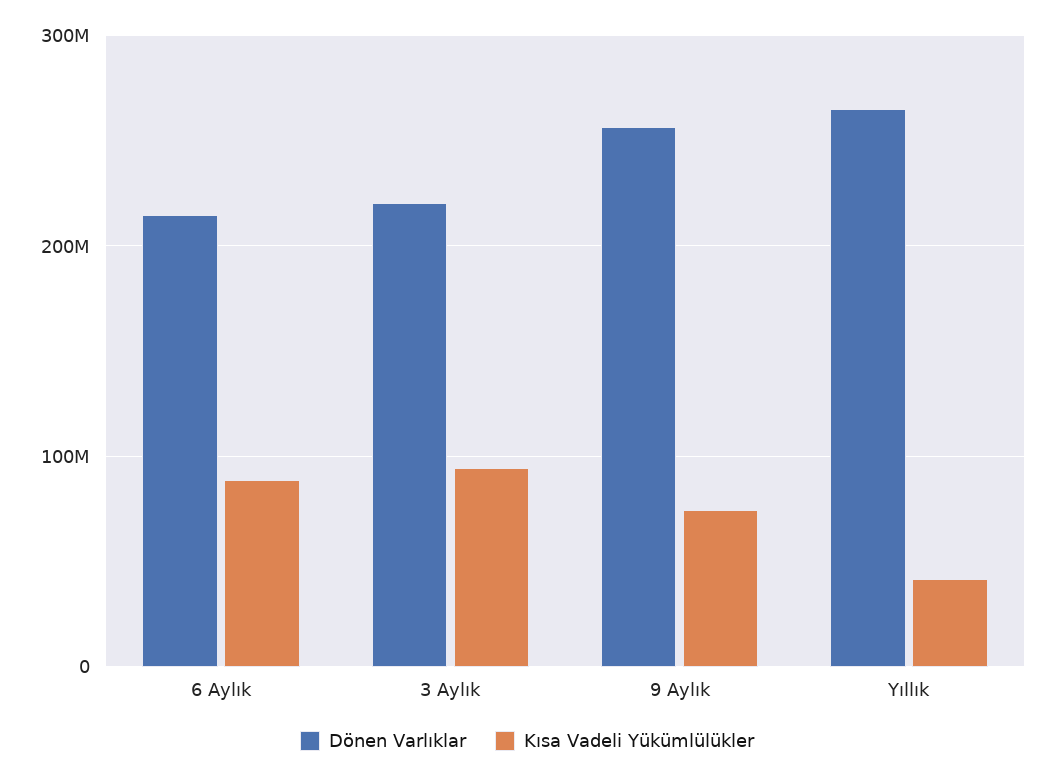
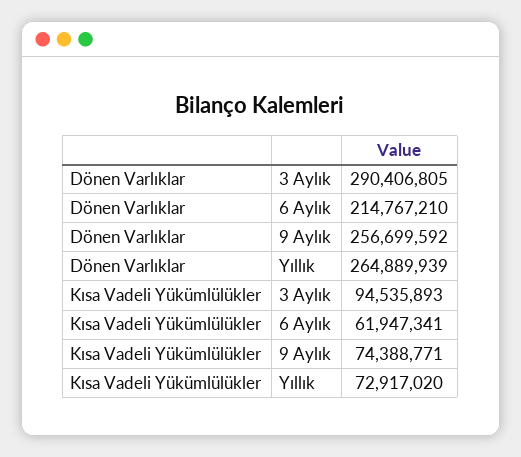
Kısa Vadeli Yükümlülükler, 6 Aylık: 90000000 -> 61947341
Dönen Varlıklar, 3 Aylık: 220000000 -> 290406805
Kısa Vadeli Yükümlülükler, Yıllık: 40000000 -> 72917020

